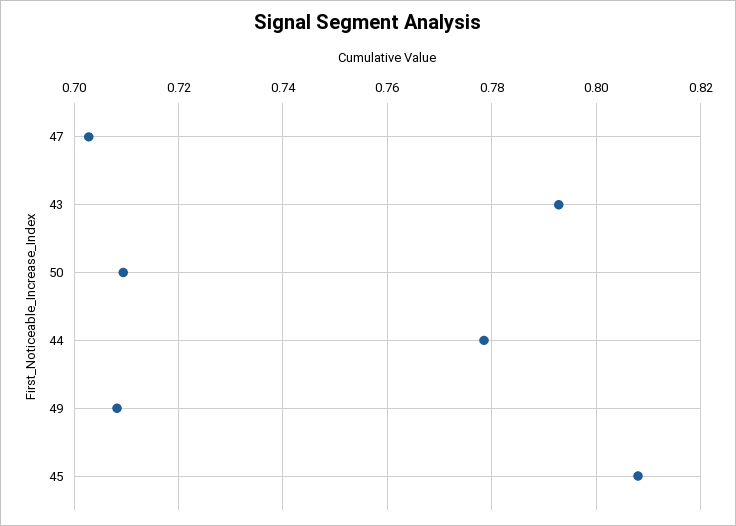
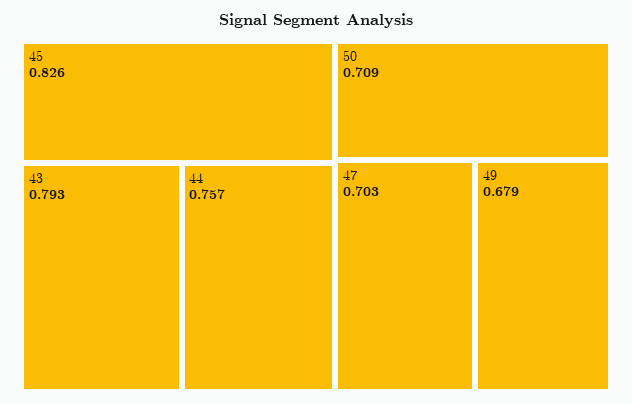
44: 0.778 -> 0.757
49: 0.708 -> 0.679
45: 0.808 -> 0.826

